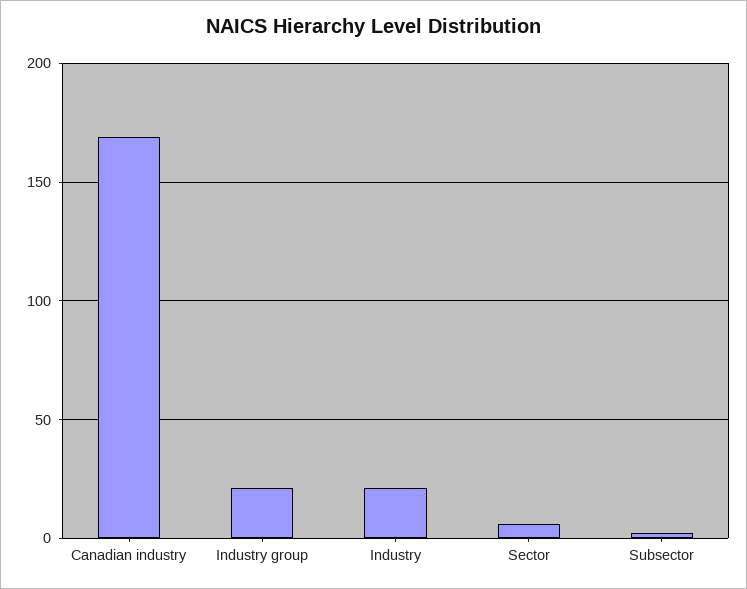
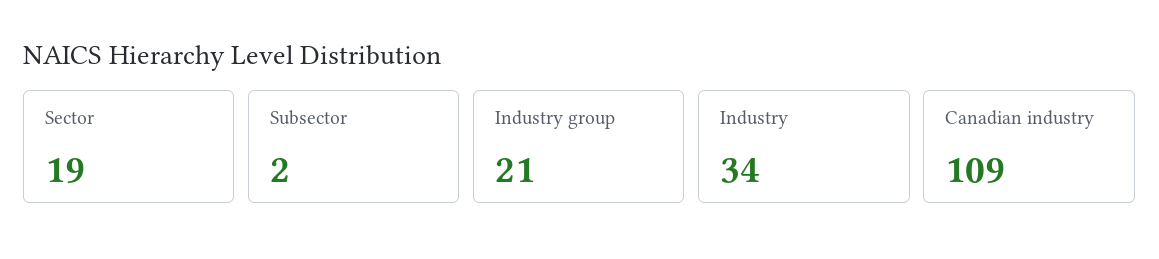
Canadian industry: 170 -> 109
Industry: 20 -> 34
Sector: 5 -> 19

